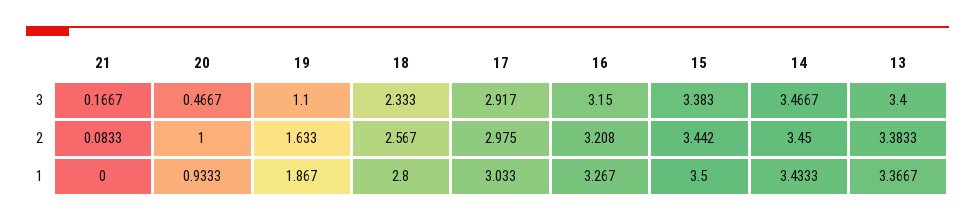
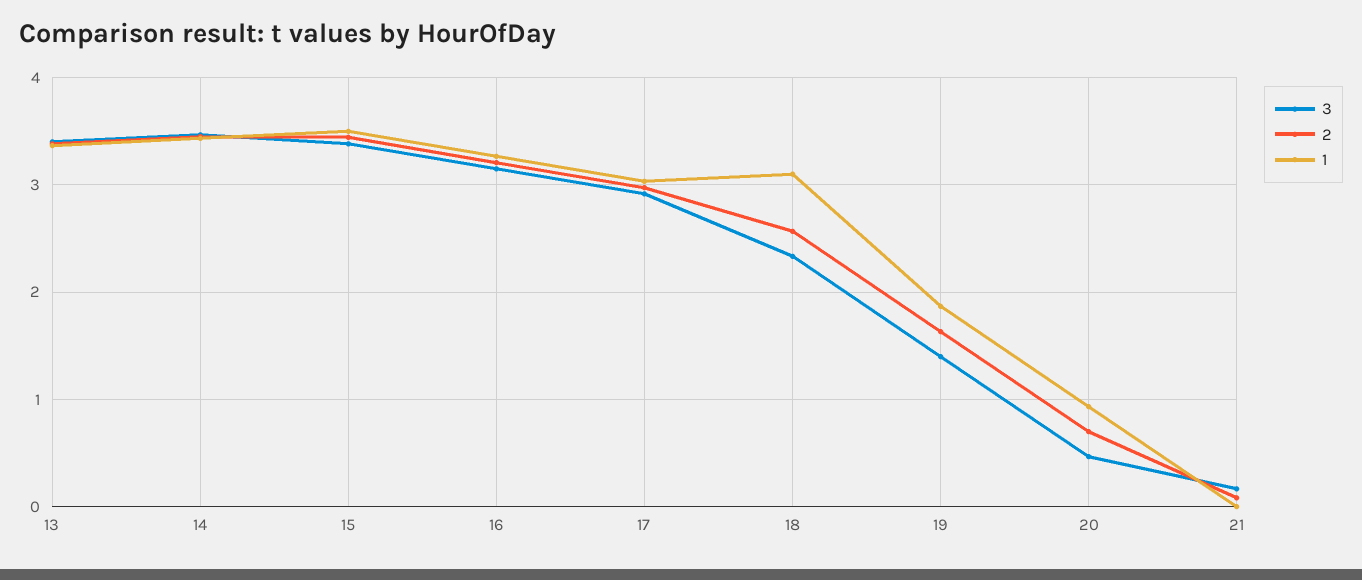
3, 19: 1.1 -> 1.4
2, 20: 1 -> 0.7
1, 18: 2.8 -> 3.1

